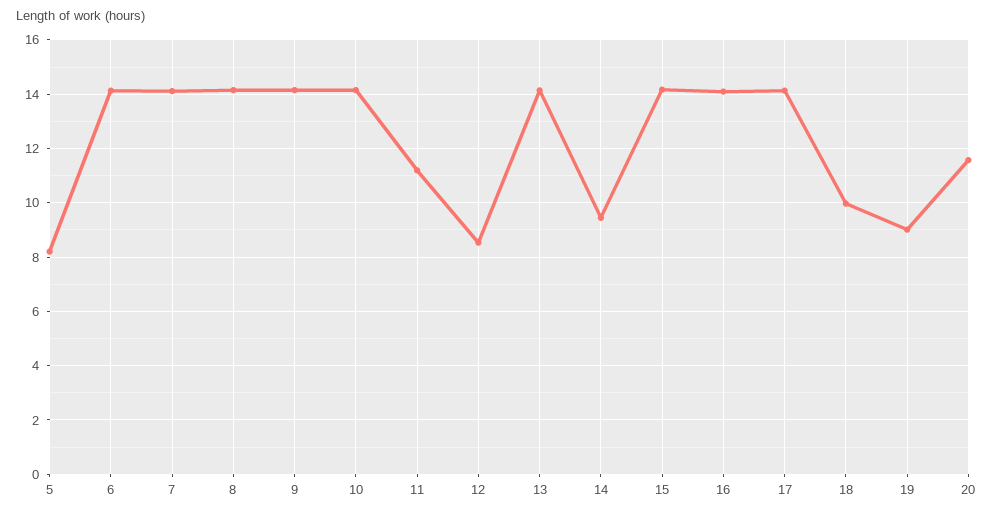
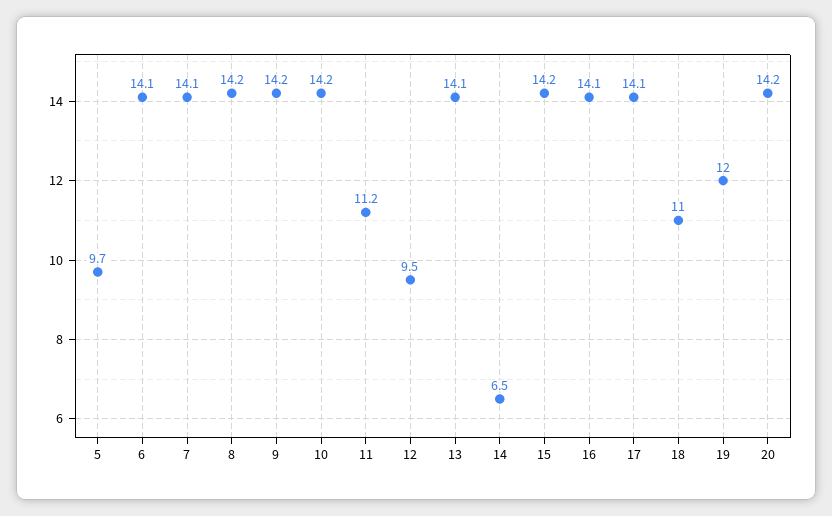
5: 8.25 -> 9.7
12: 8.5 -> 9.5
14: 9.5 -> 6.5
18: 10 -> 11
19: 9 -> 12
20: 11.5 -> 14.2

